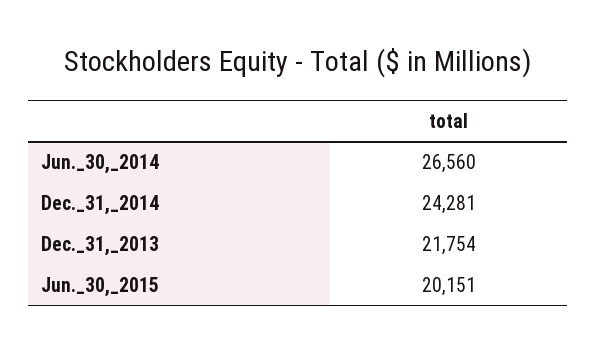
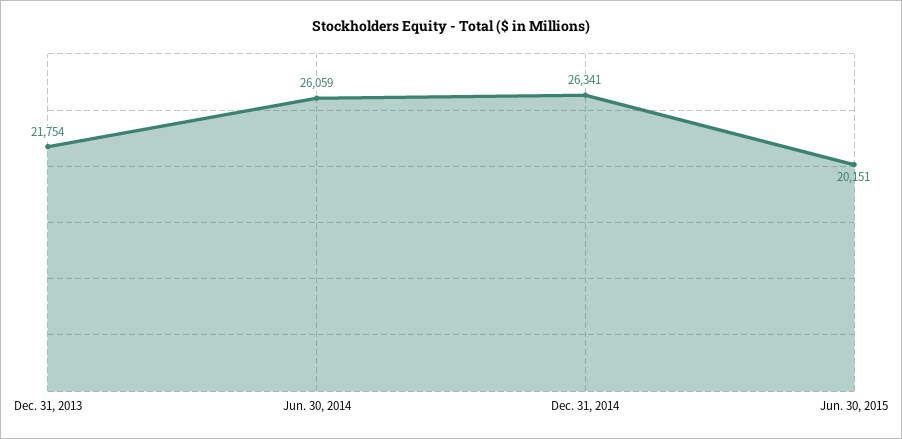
Jun._30,_2014: 26560 -> 26059
Dec._31,_2014: 24281 -> 26341

